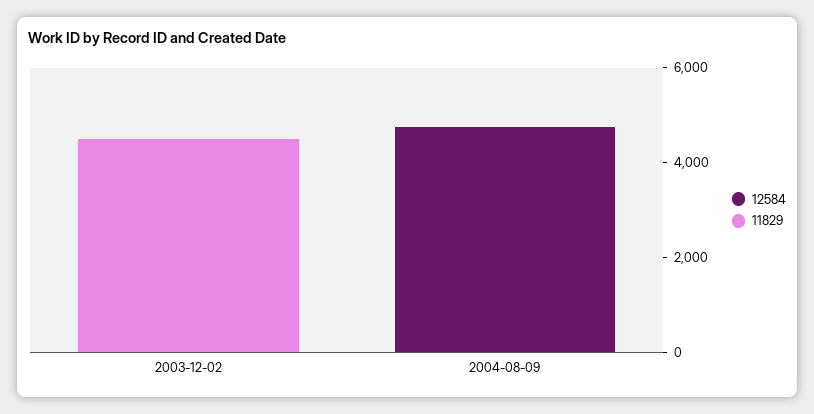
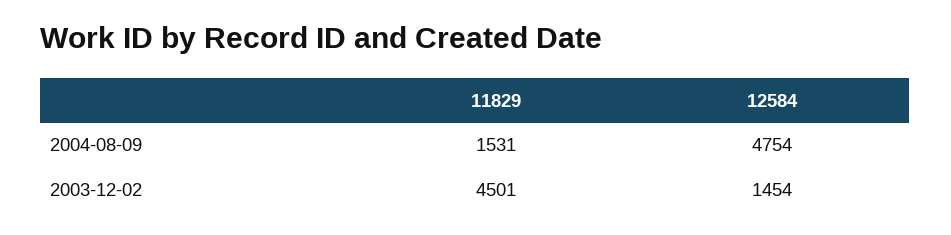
12584, 2003-12-02: 0 -> 1454
11829, 2004-08-09: 0 -> 1531

